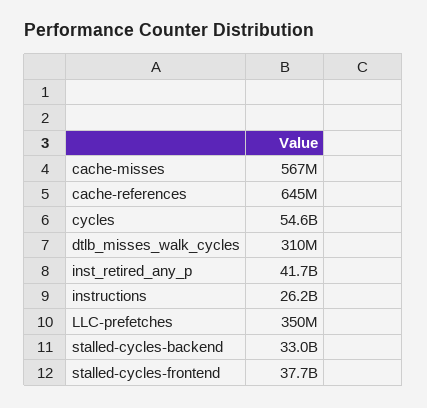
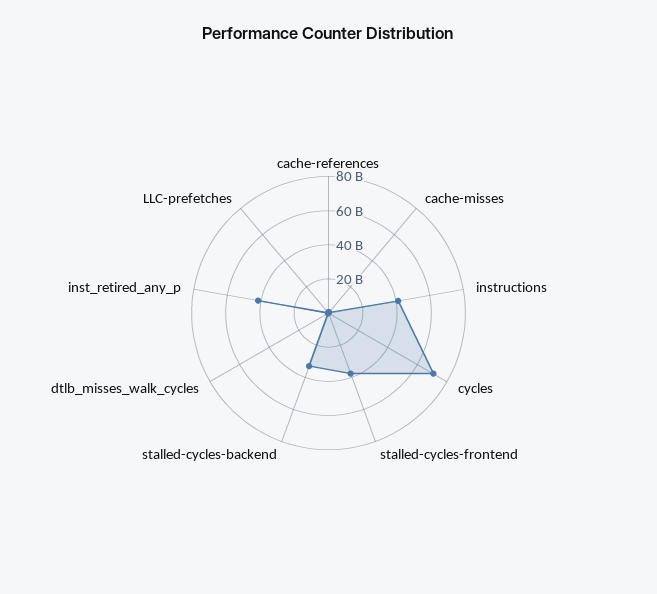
cycles: 54600000000 -> 70000000000
instructions: 26200000000 -> 40000000000

